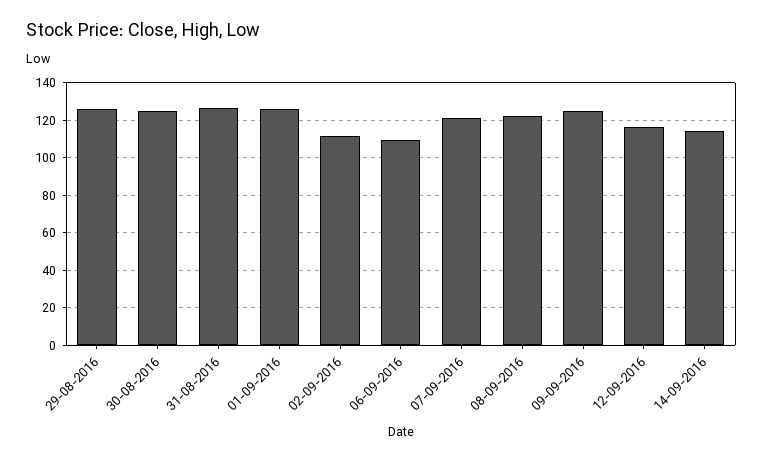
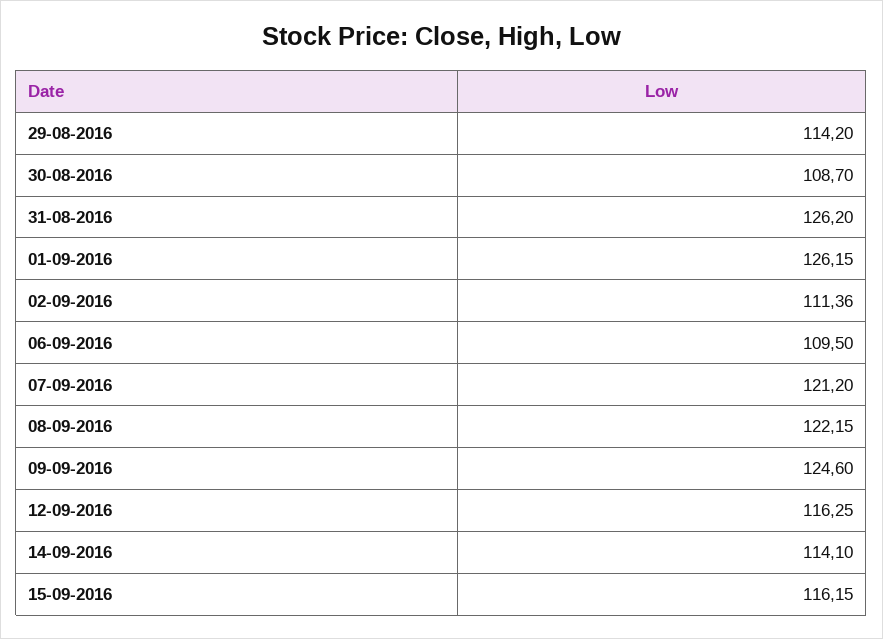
29-08-2016: 125 -> 114.2
30-08-2016: 125 -> 108.7
15-09-2016: none -> 116.15

